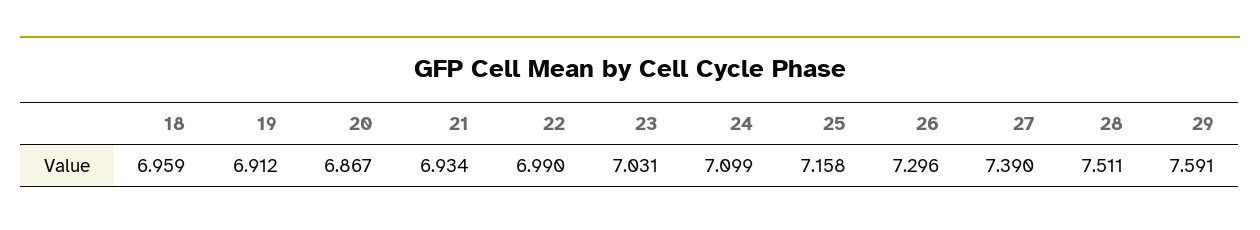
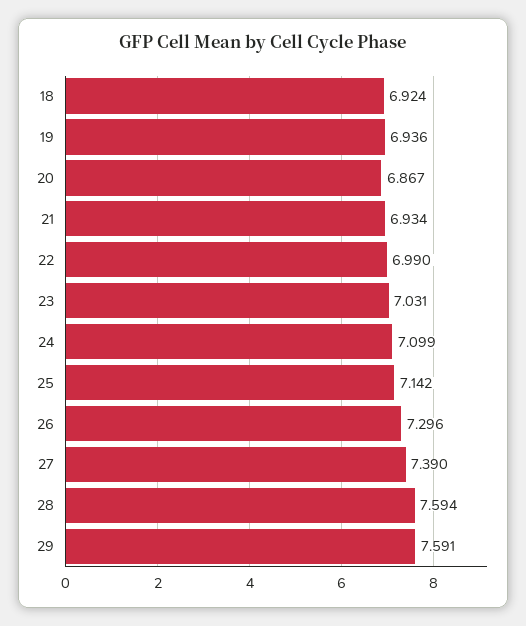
18: 6.959 -> 6.924
19: 6.912 -> 6.936
25: 7.158 -> 7.142
28: 7.511 -> 7.594

